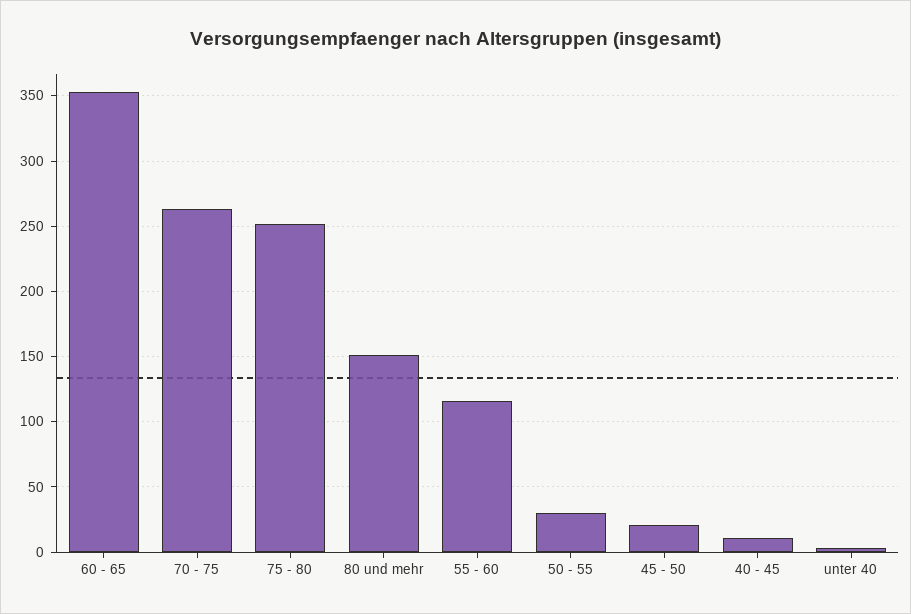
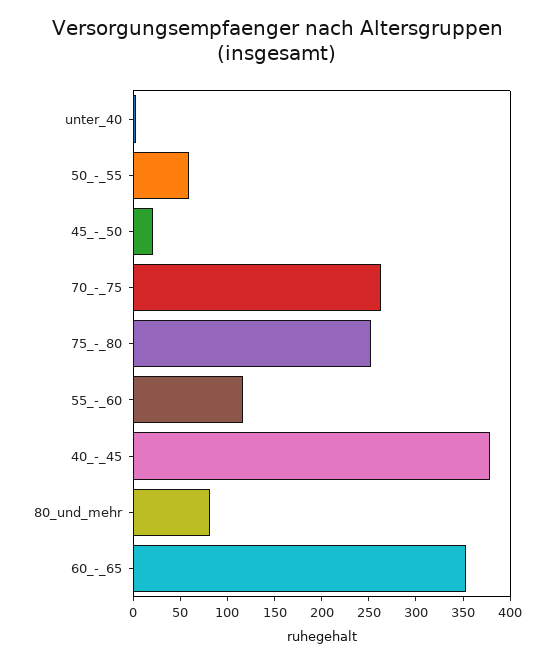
80 und mehr: 150 -> 80
50 - 55: 30 -> 60
40 - 45: 10 -> 380

